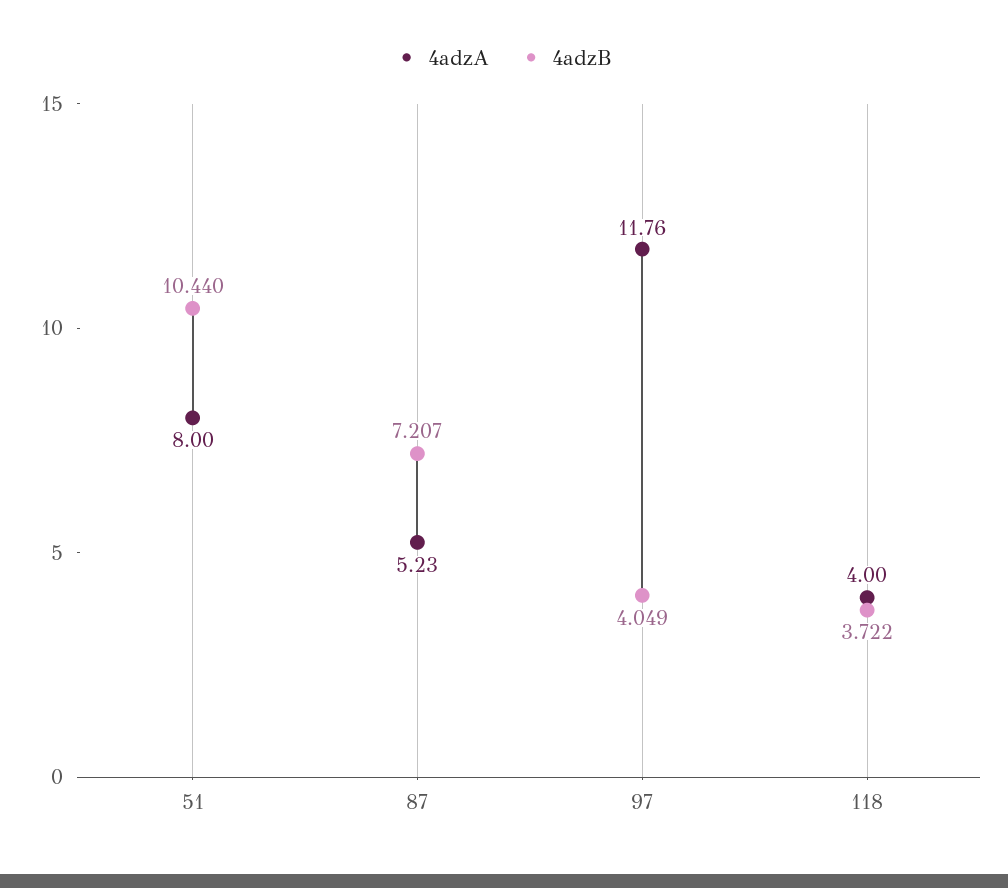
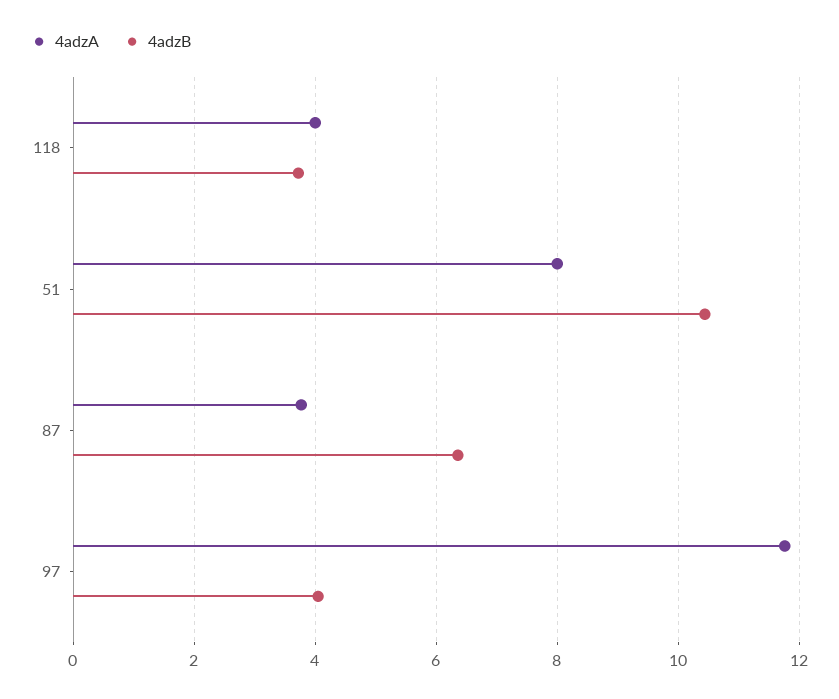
4adzA, 87: 5.23 -> 3.8
4adzB, 87: 7.207 -> 6.4

